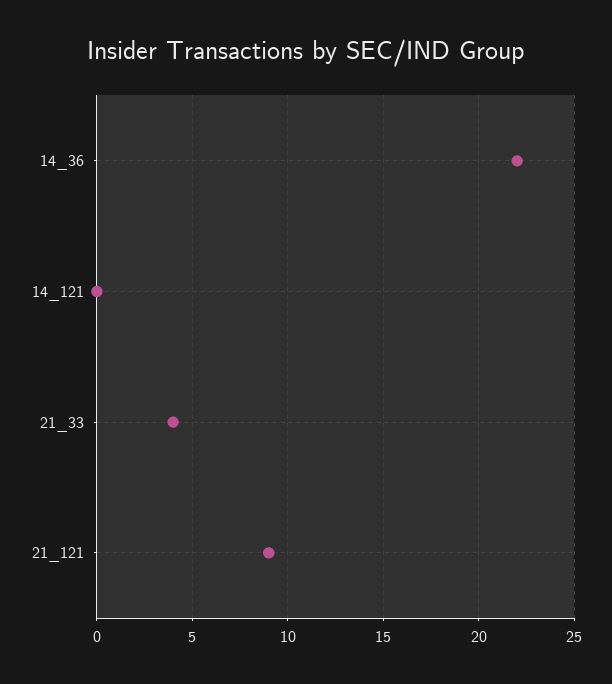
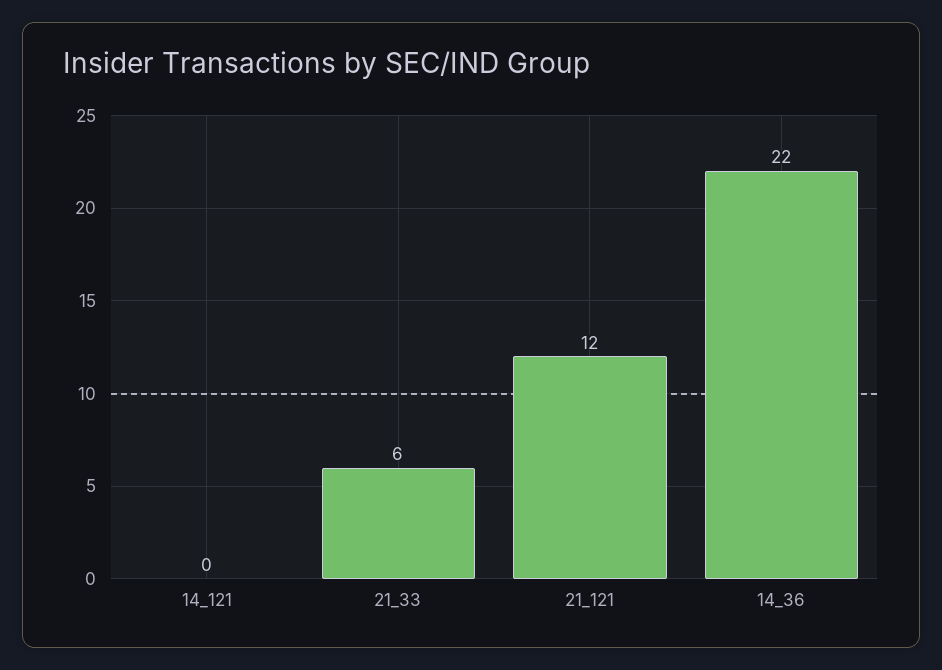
21_33: 4 -> 6
21_121: 9 -> 12

